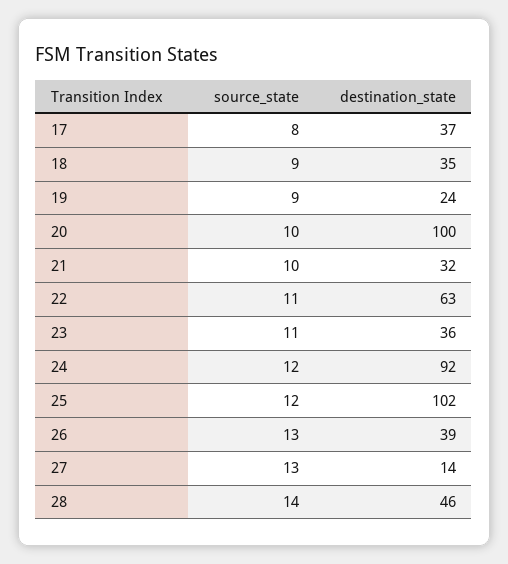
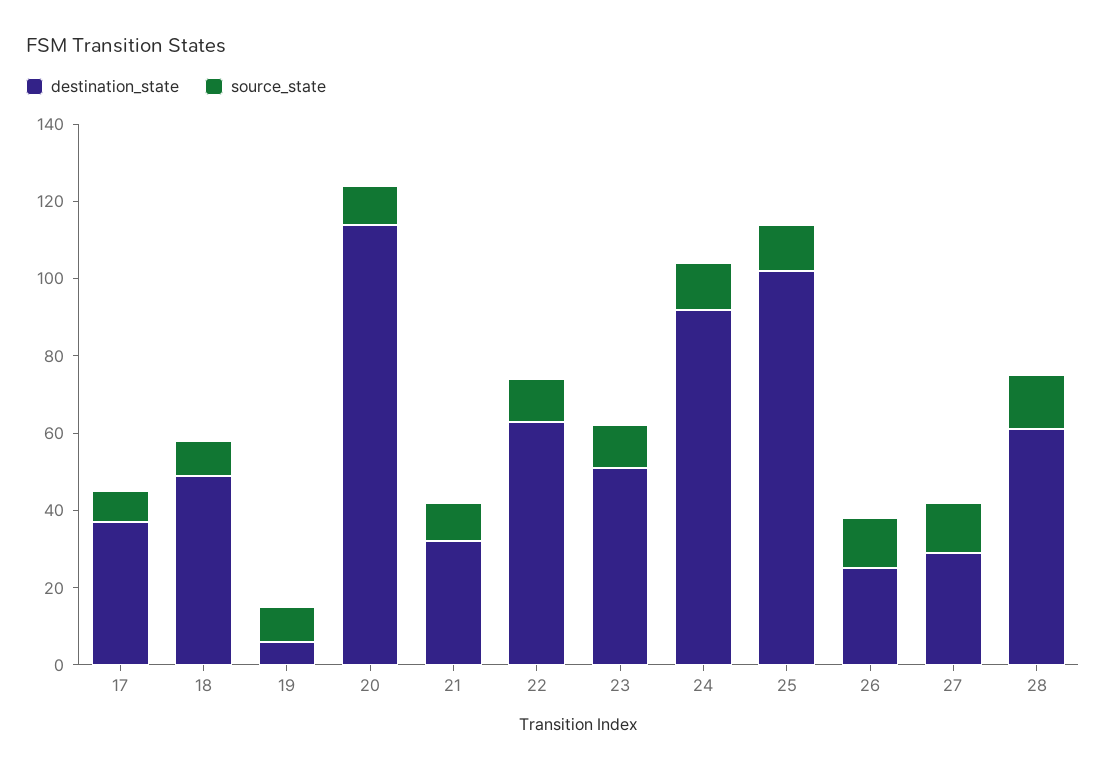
destination_state, 18: 35 -> 50
destination_state, 19: 24 -> 5
destination_state, 20: 100 -> 115
destination_state, 23: 36 -> 50
destination_state, 26: 39 -> 25
destination_state, 27: 14 -> 30
destination_state, 28: 46 -> 60

